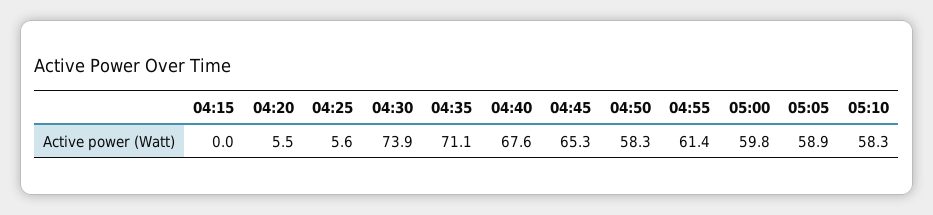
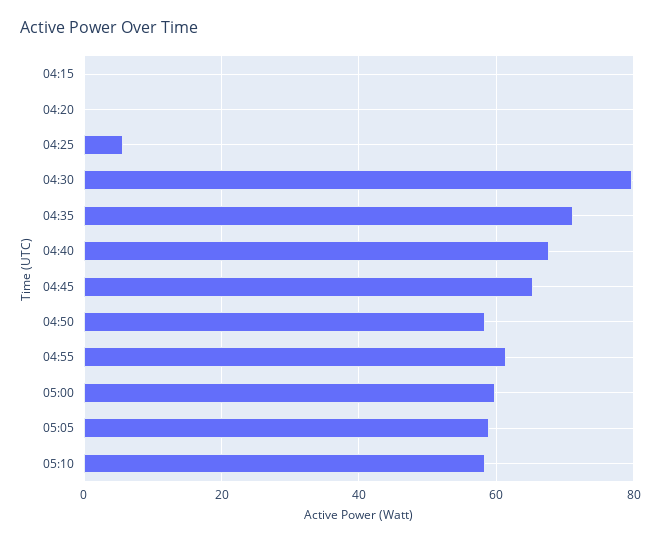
04:20: 5.5 -> 0
04:30: 73.9 -> 80

